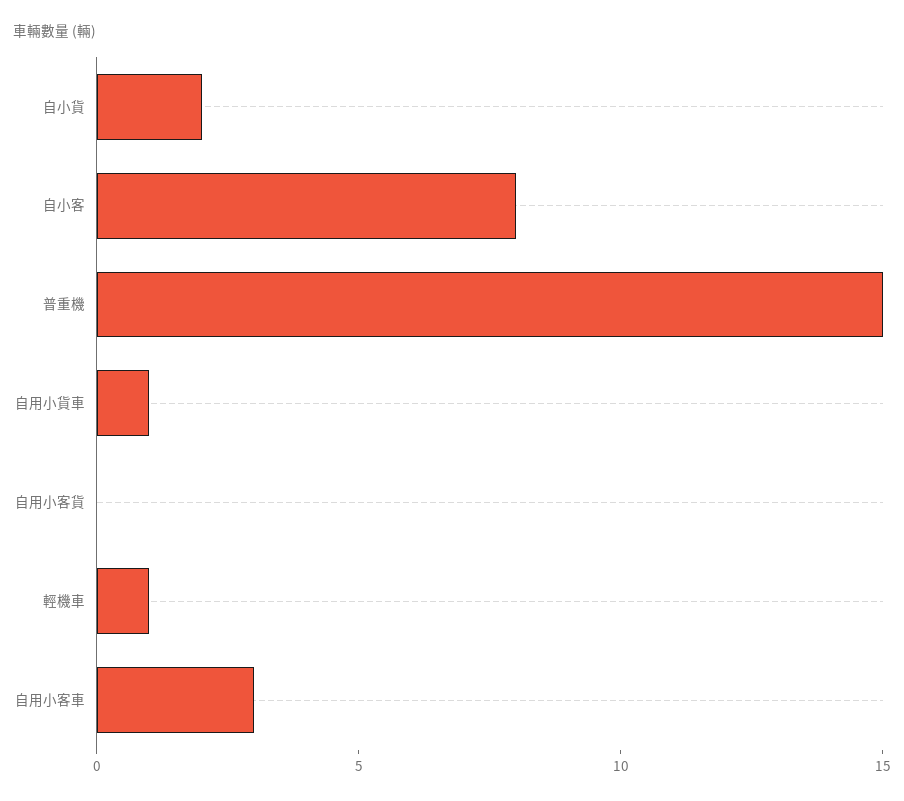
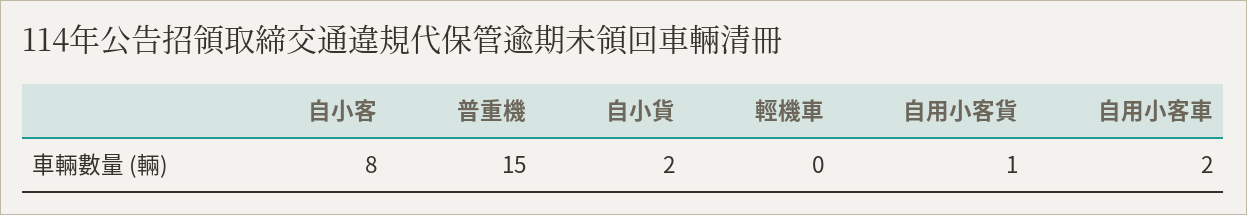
自用小貨車: 1 -> none
自用小客貨: 0 -> 1
輕機車: 1 -> 0
自用小客車: 3 -> 2

